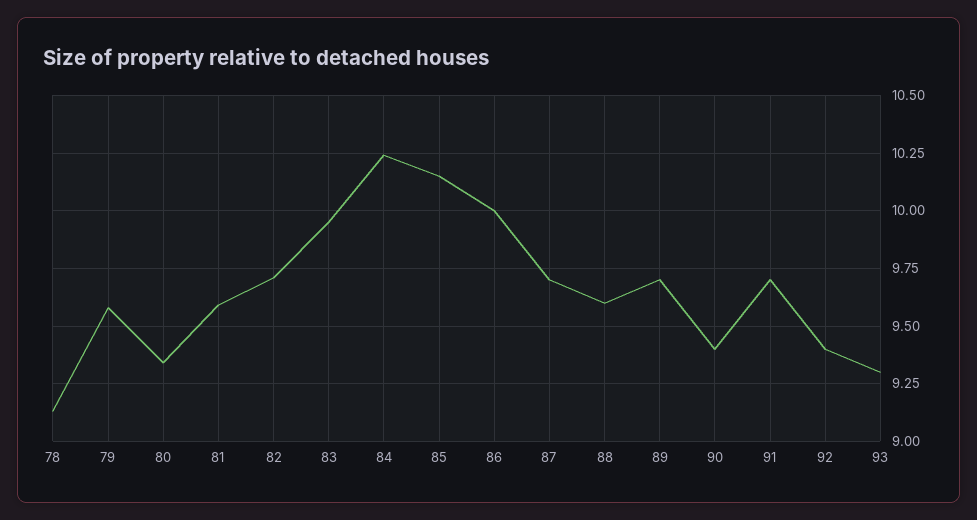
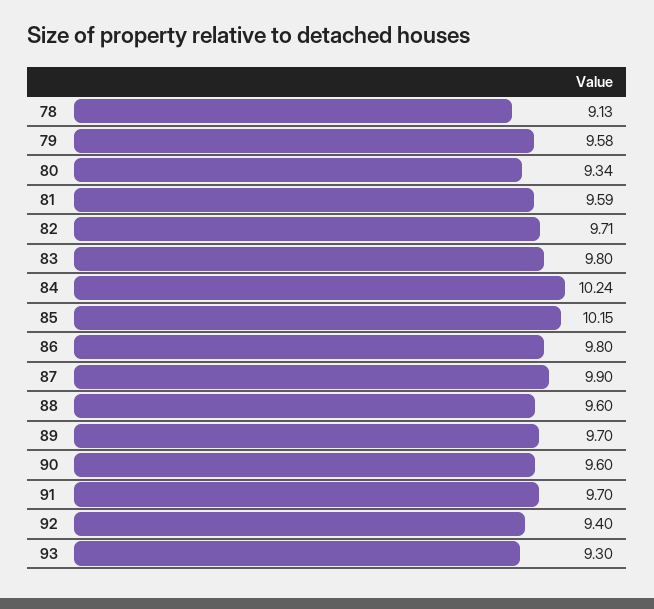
83: 9.95 -> 9.8
86: 10 -> 9.8
87: 9.7 -> 9.9
90: 9.4 -> 9.6

